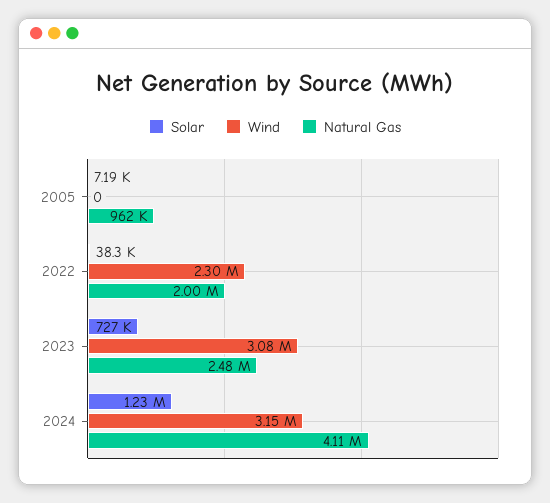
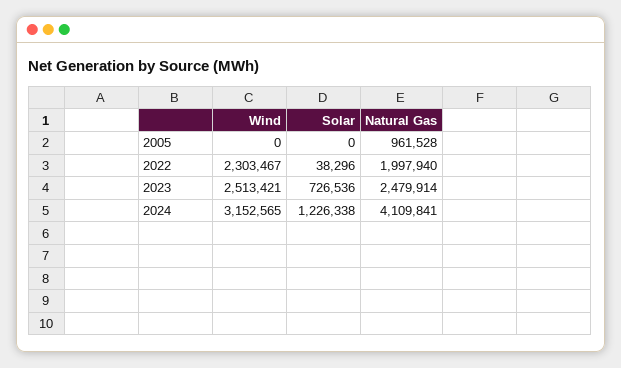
Solar, 2005: 7190 -> 0
Wind, 2023: 3080000 -> 2513421

